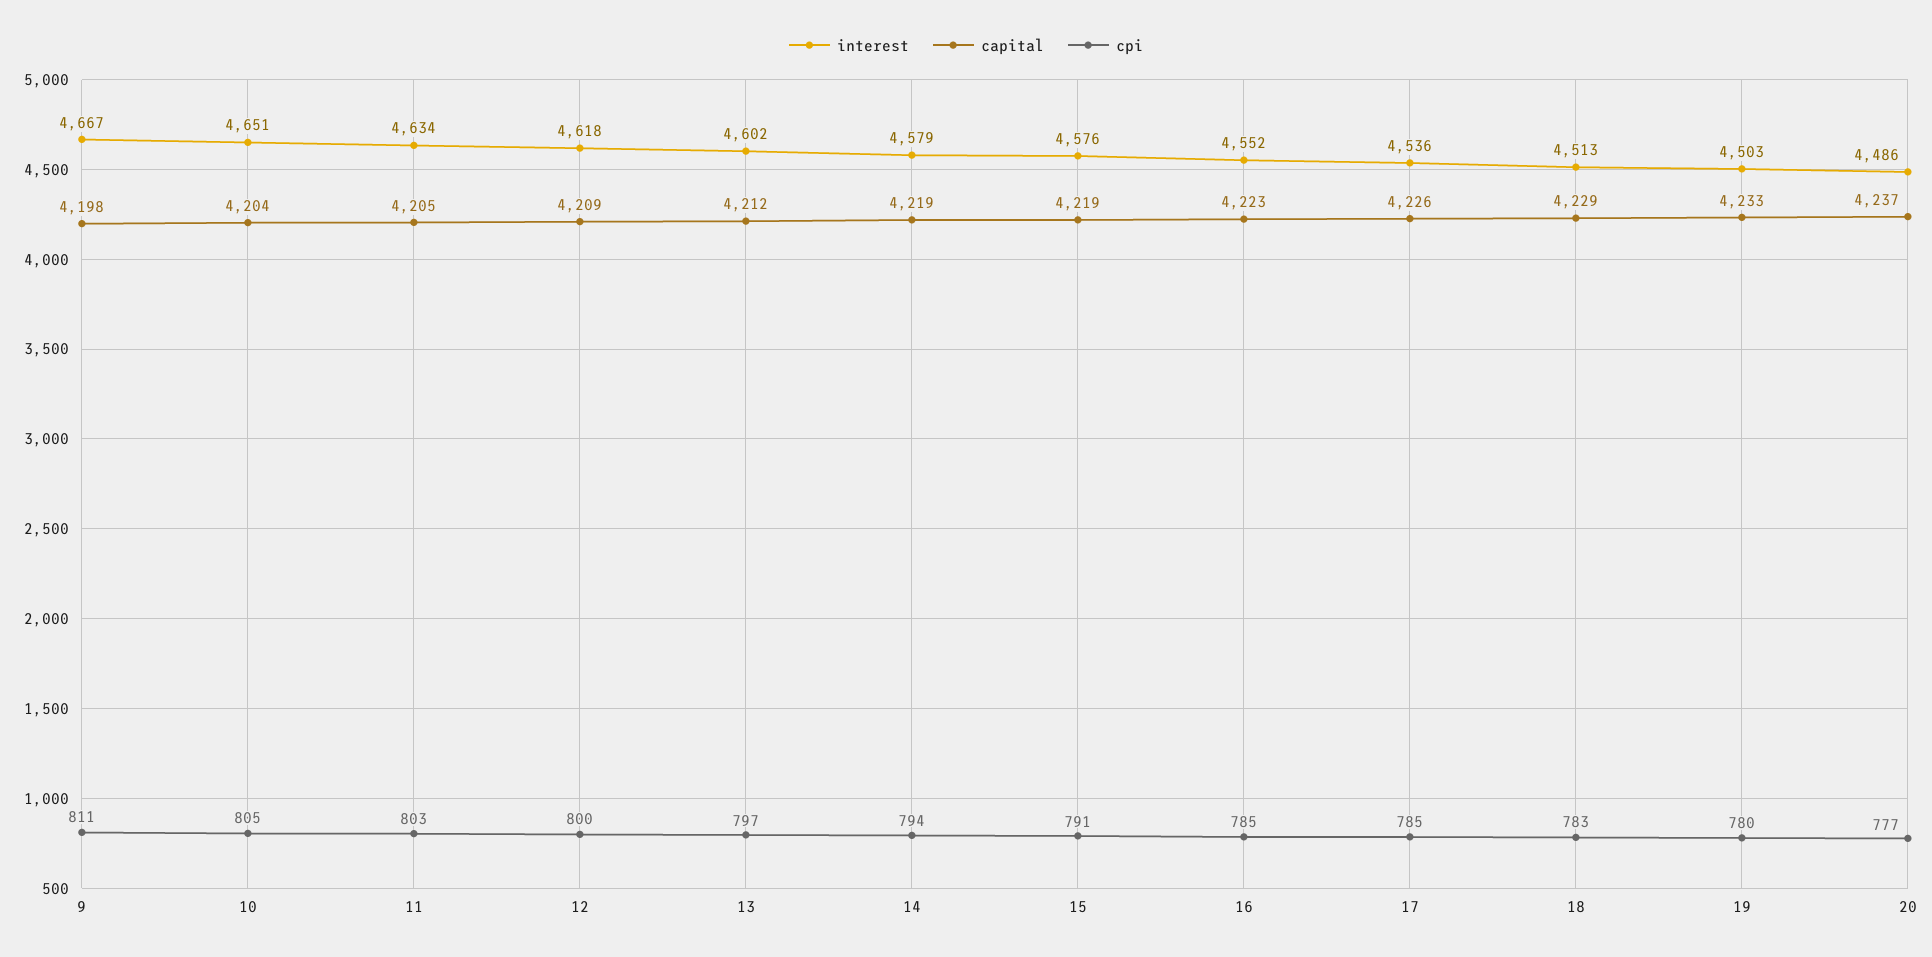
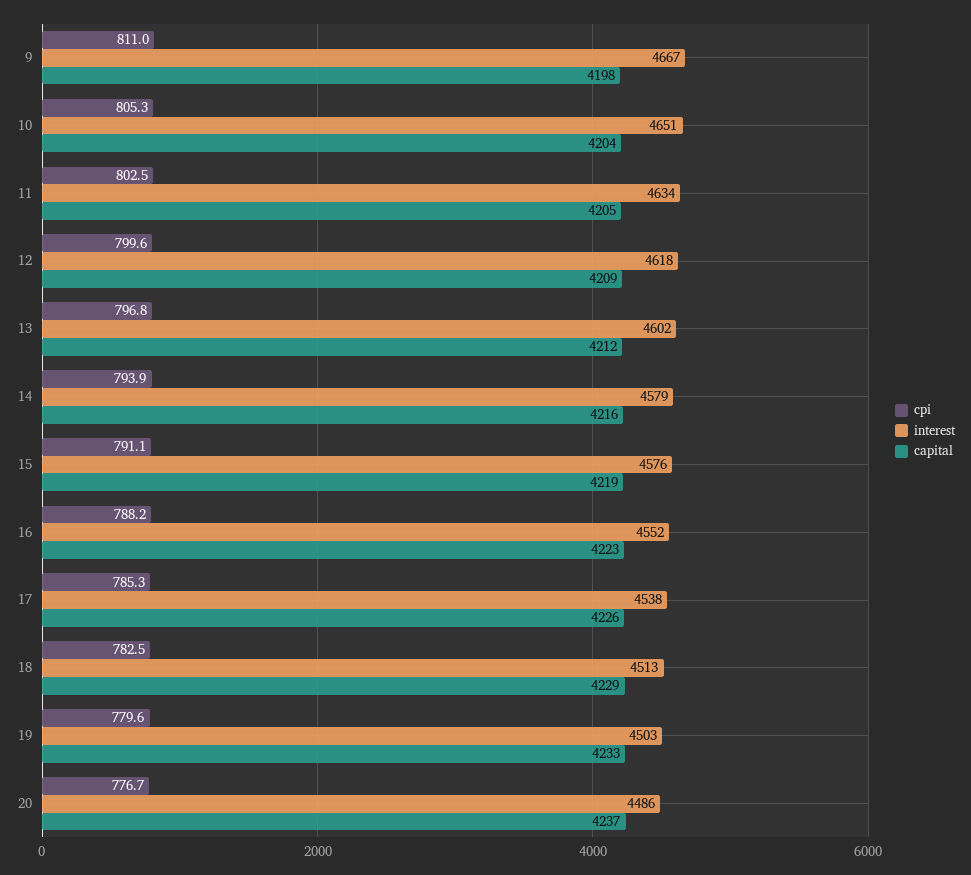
capital, 14: 4219 -> 4216
cpi, 16: 785 -> 788.2
interest, 17: 4536 -> 4538

